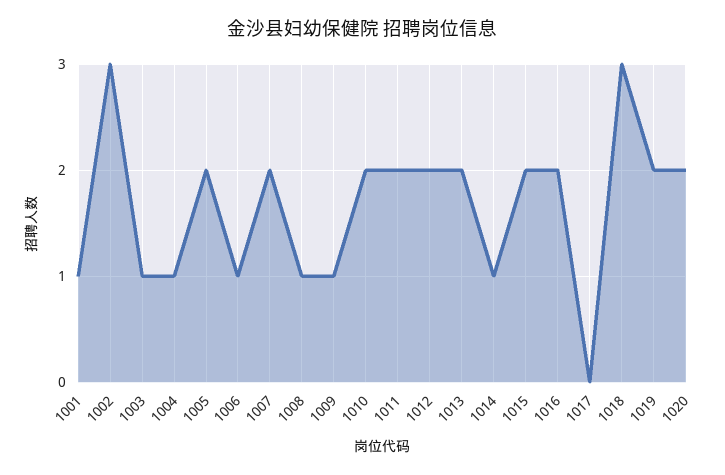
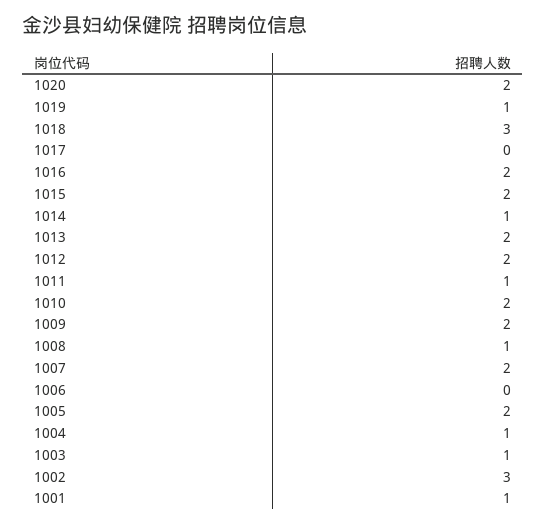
1006: 1 -> 0
1009: 1 -> 2
1011: 2 -> 1
1019: 2 -> 1

